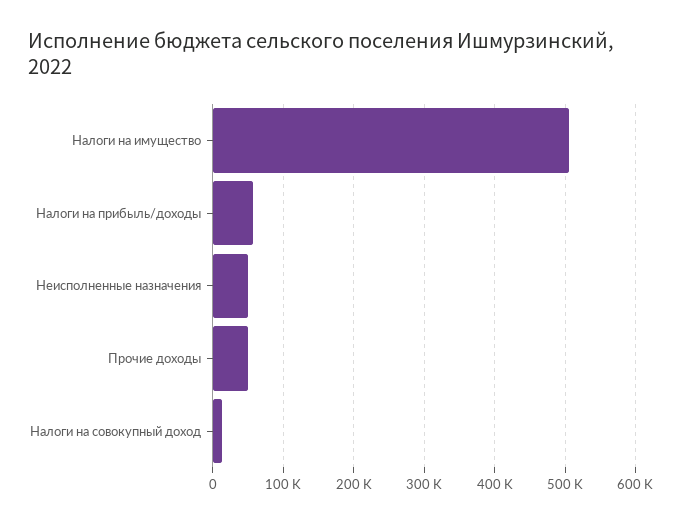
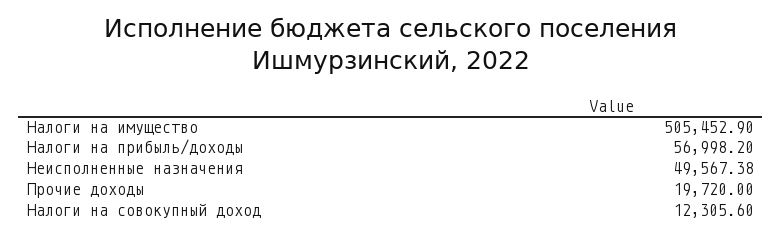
Прочие доходы: 50000 -> 19720

